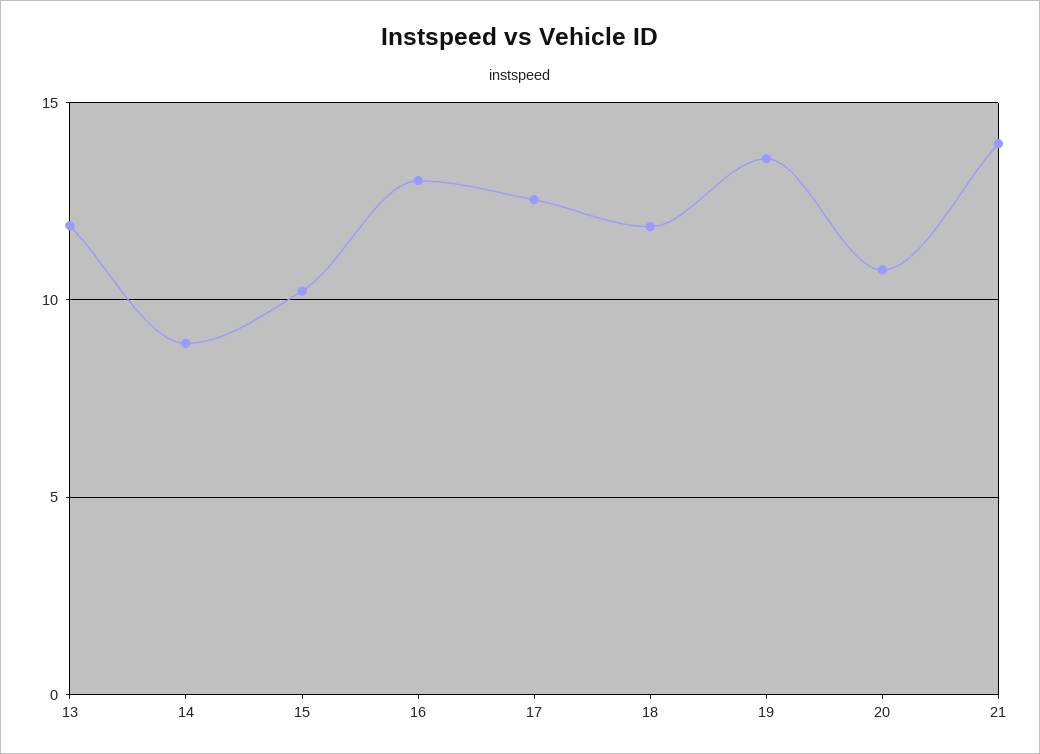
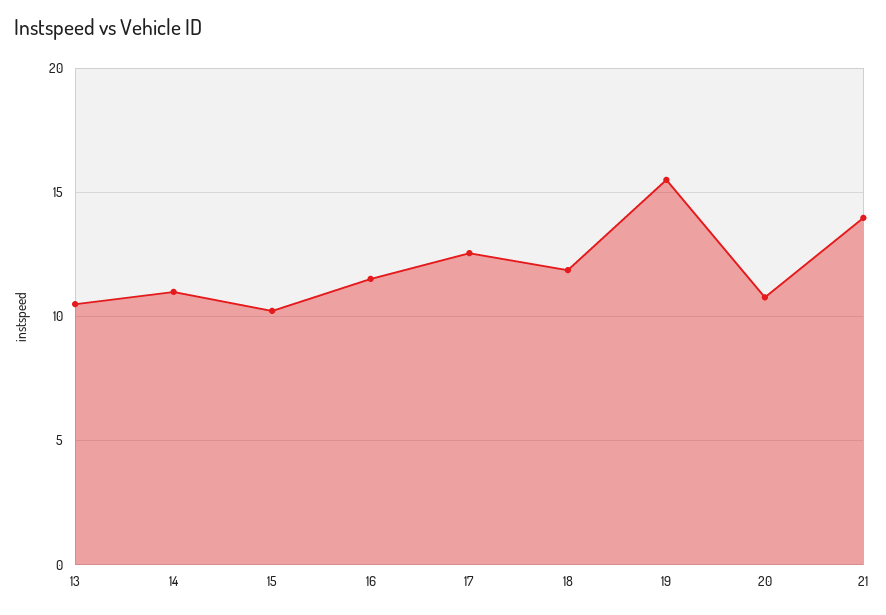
13: 12 -> 10.5
14: 9 -> 11
16: 13 -> 11.5
19: 13.5 -> 15.5

